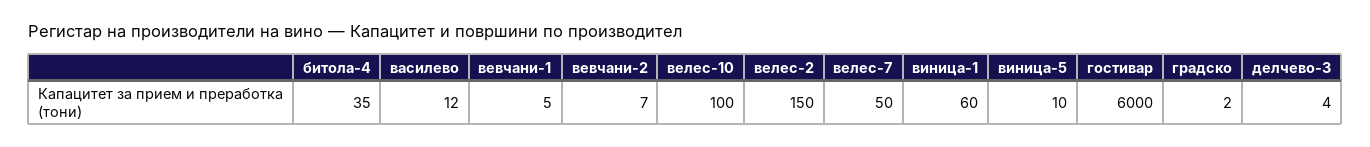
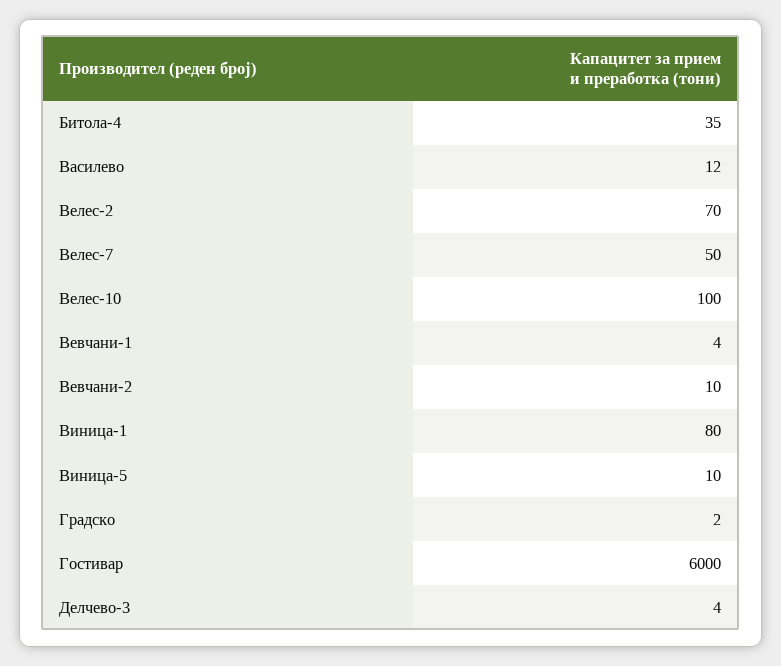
вевчани-1: 5 -> 4
вевчани-2: 7 -> 10
велес-2: 150 -> 70
виница-1: 60 -> 80

